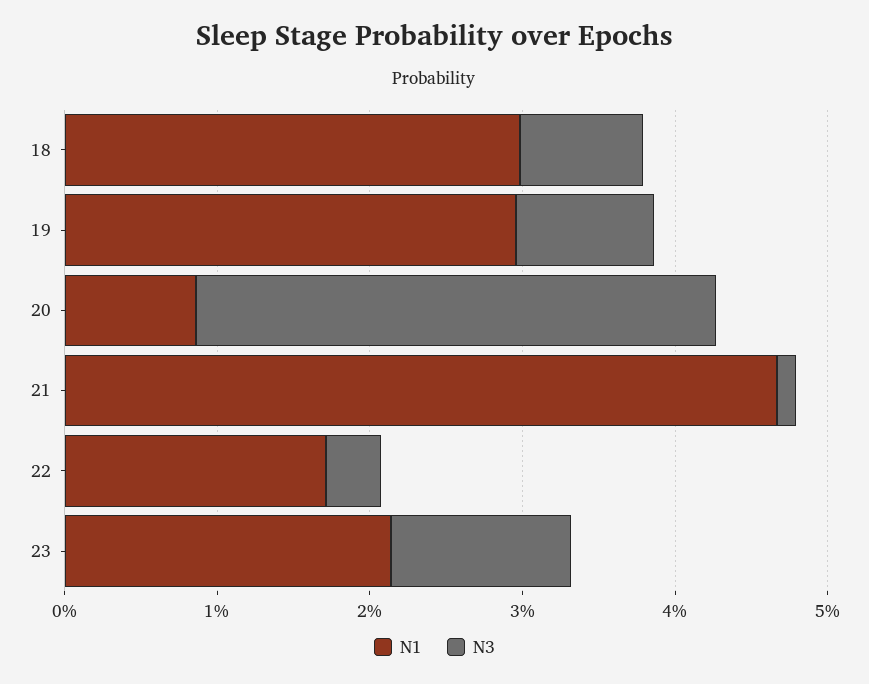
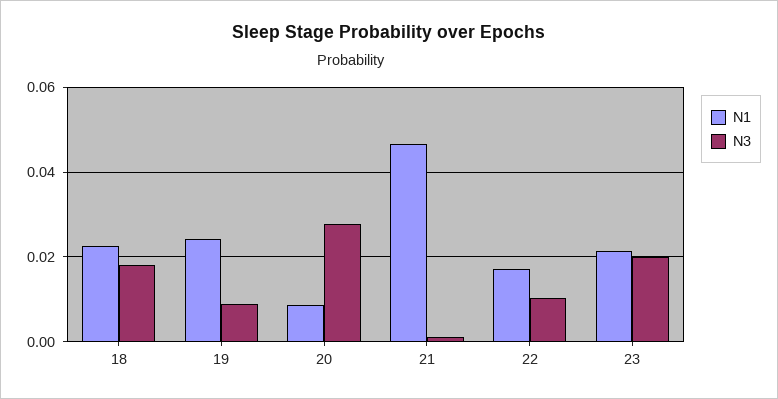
N1, 18: 0.03 -> 0.022
N3, 18: 0.008 -> 0.018
N1, 19: 0.03 -> 0.024
N3, 20: 0.034 -> 0.028
N3, 22: 0.004 -> 0.01
N3, 23: 0.012 -> 0.02

